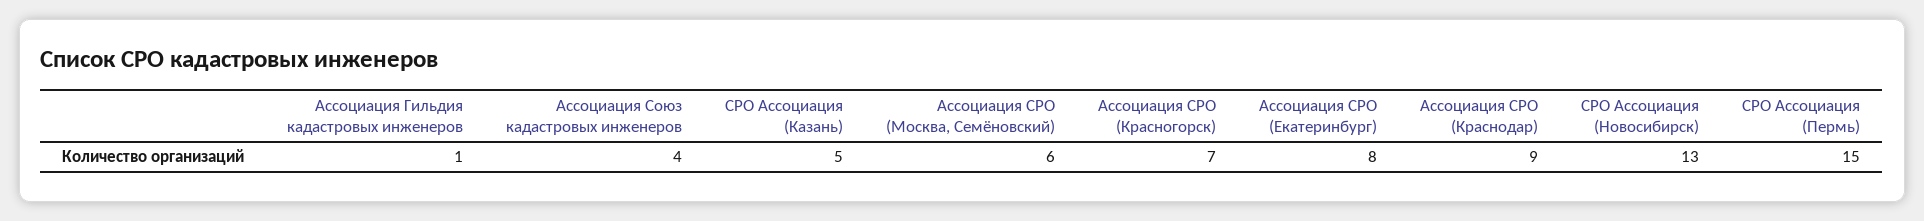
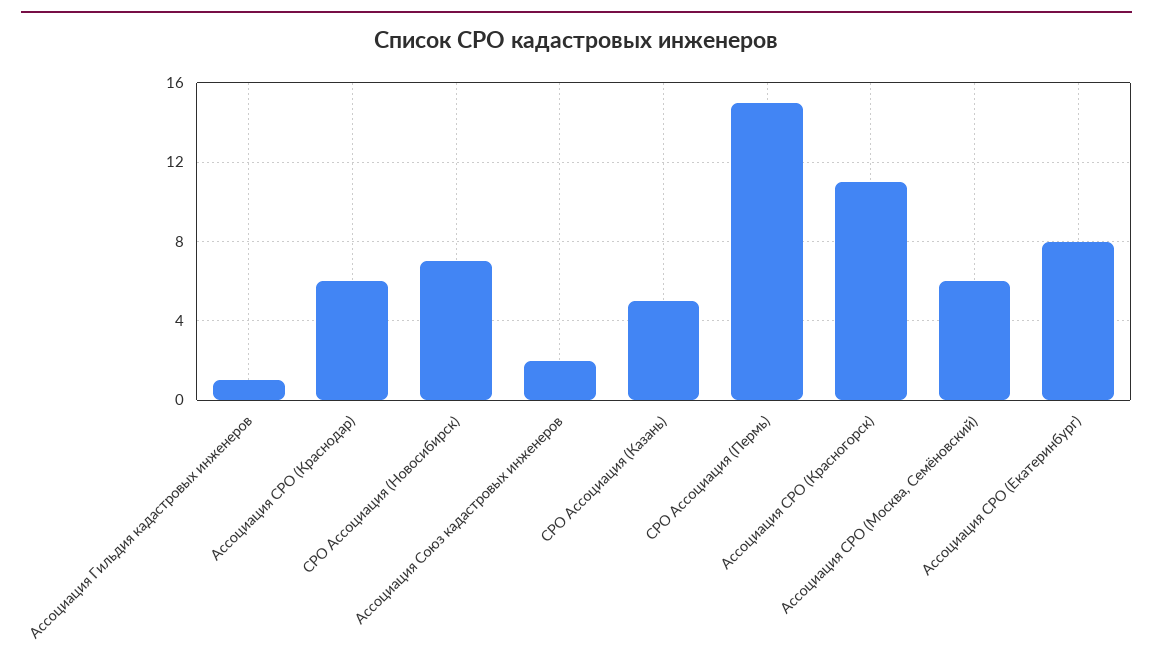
Ассоциация Союз кадастровых инженеров: 4 -> 2
Ассоциация СРО (Красногорск): 7 -> 11
Ассоциация СРО (Краснодар): 9 -> 6
СРО Ассоциация (Новосибирск): 13 -> 7

